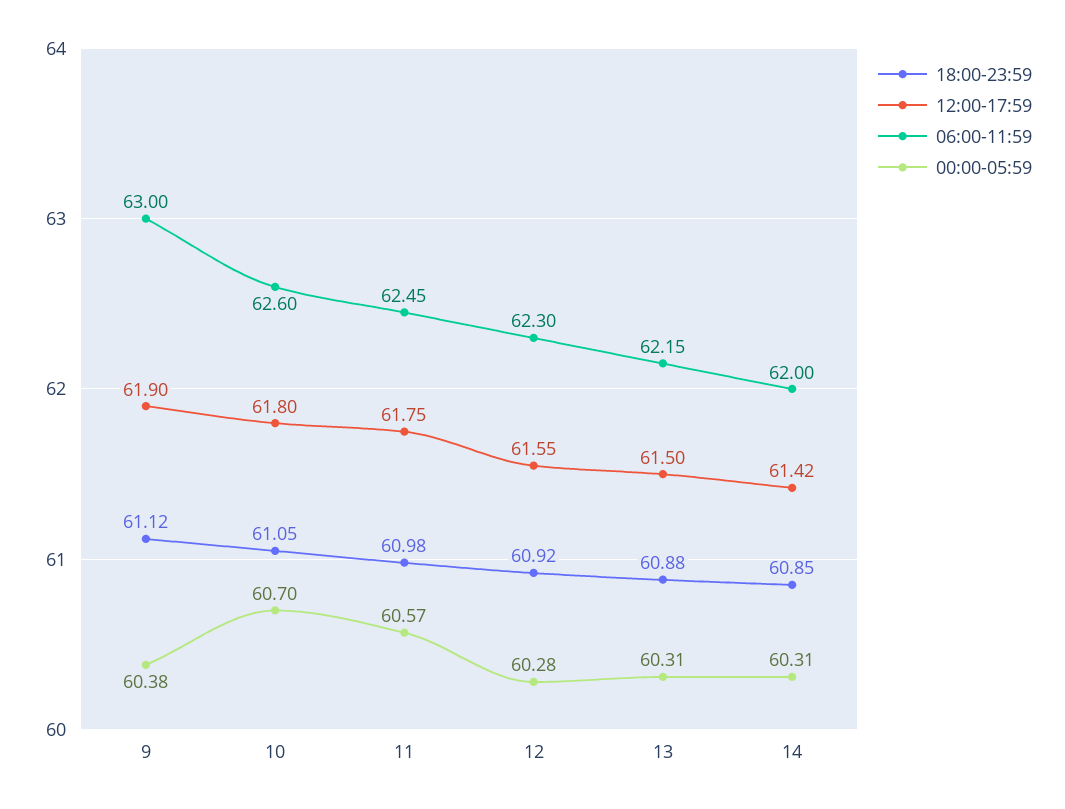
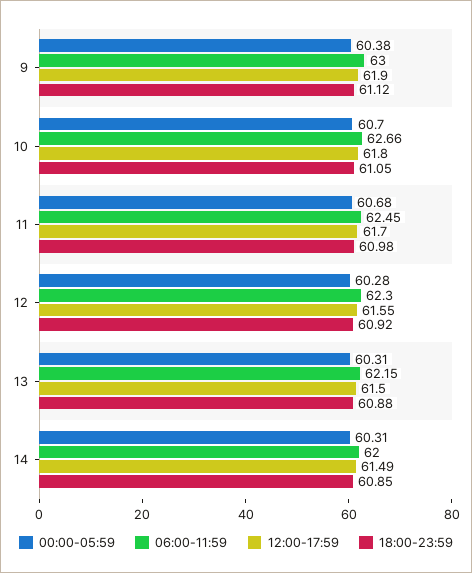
06:00-11:59, 10: 62.6 -> 62.66
12:00-17:59, 11: 61.75 -> 61.7
00:00-05:59, 11: 60.57 -> 60.68
12:00-17:59, 14: 61.42 -> 61.49

